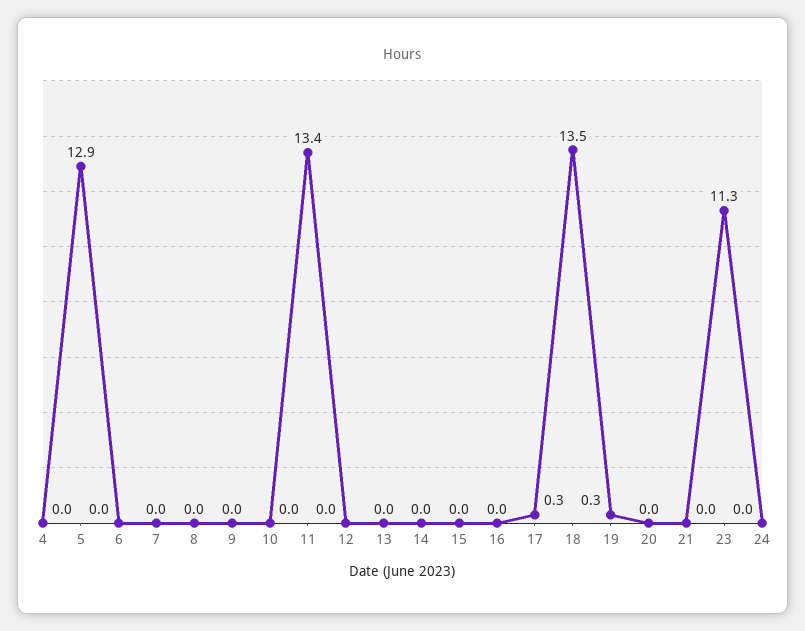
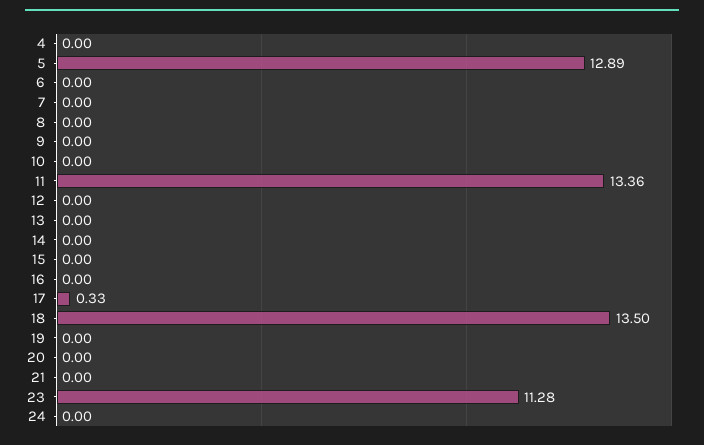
19: 0.3 -> 0

